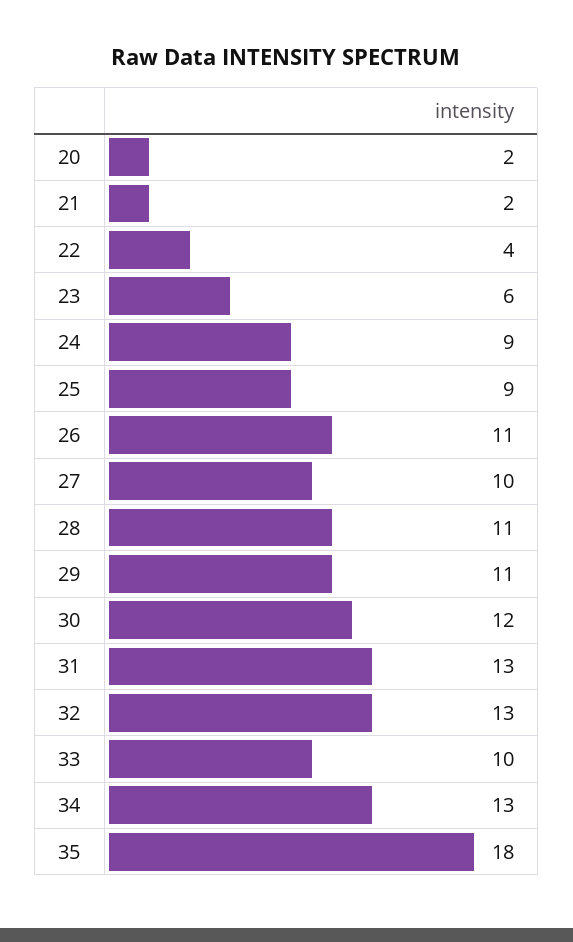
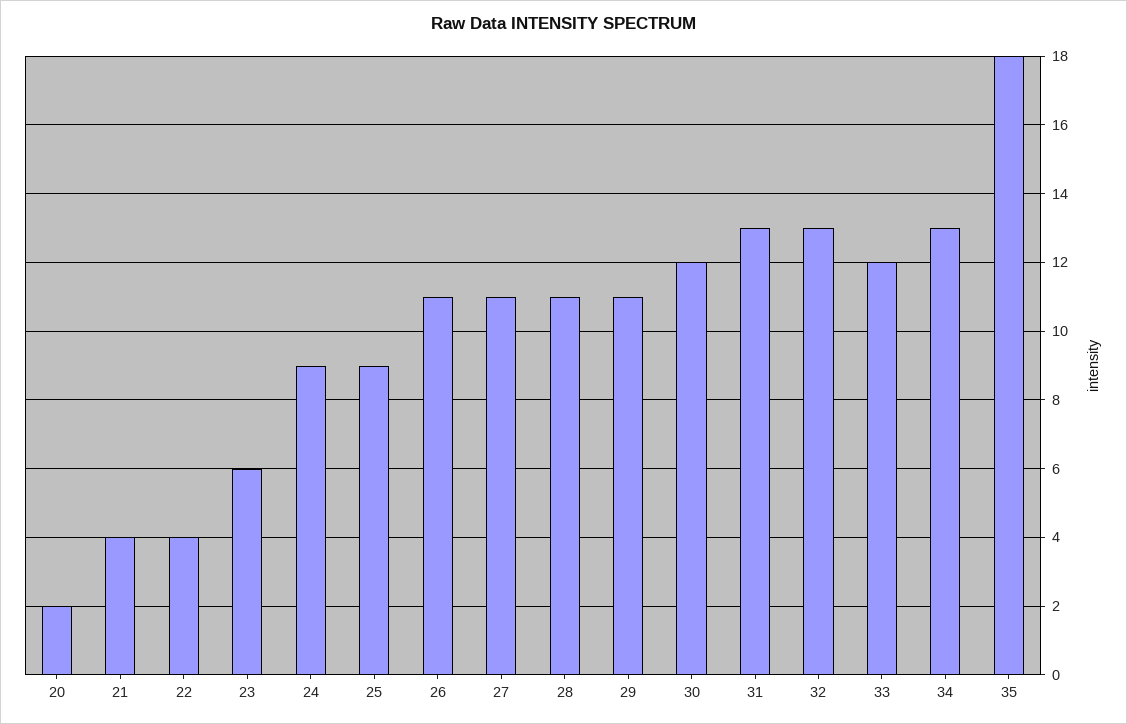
21: 2 -> 4
27: 10 -> 11
33: 10 -> 12

